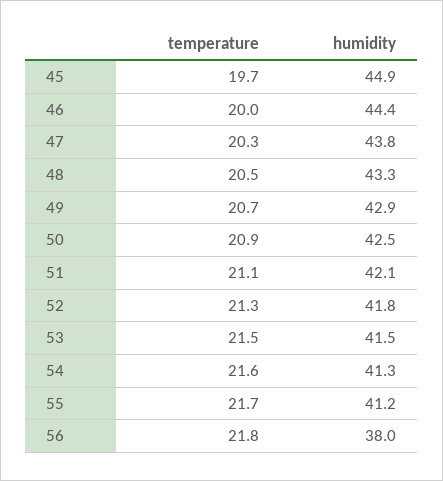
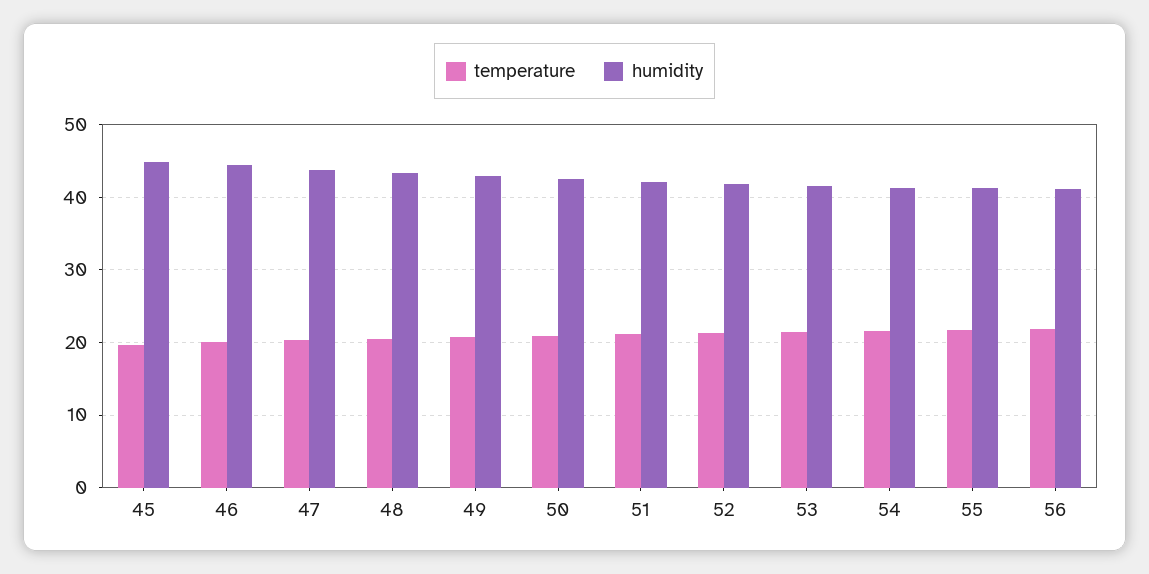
humidity, 56: 38 -> 41

